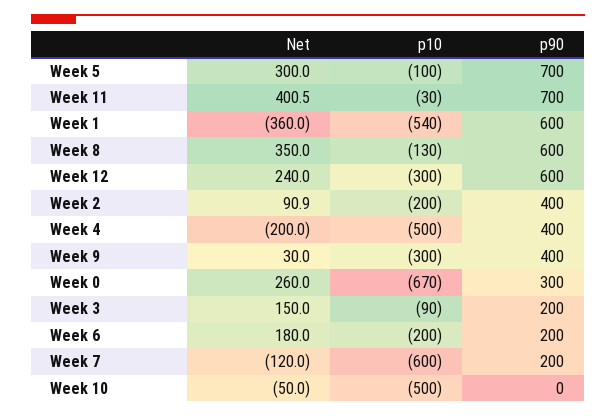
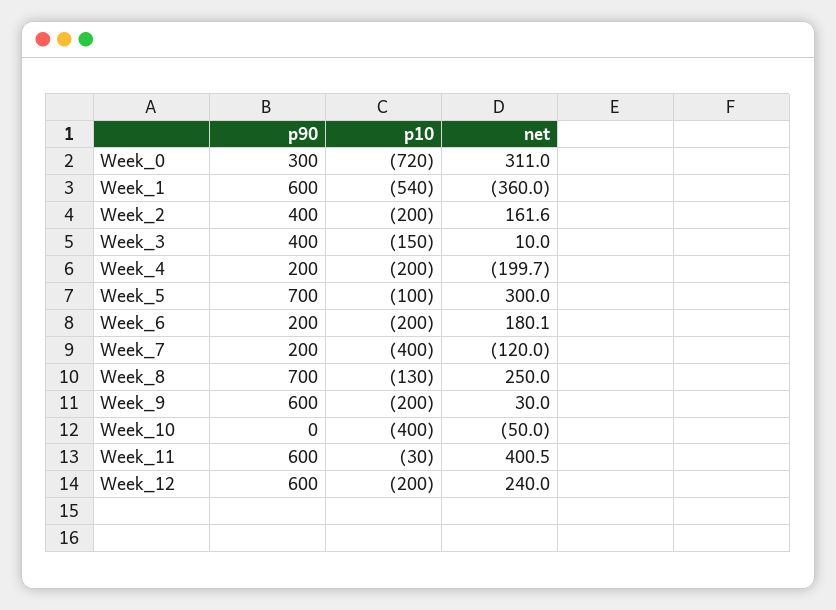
p90, Week 11: 700 -> 600
Net, Week 8: 350 -> 250
p90, Week 8: 600 -> 700
p10, Week 12: -300 -> -200
Net, Week 2: 90.9 -> 161.6
Net, Week 4: -200 -> -199.7
p10, Week 4: -500 -> -200
p90, Week 4: 400 -> 200
p10, Week 9: -300 -> -200
p90, Week 9: 400 -> 600
Net, Week 0: 260 -> 311
p10, Week 0: -670 -> -720
Net, Week 3: 150 -> 10
p10, Week 3: -90 -> -150
p90, Week 3: 200 -> 400
Net, Week 6: 180 -> 180.1
p10, Week 7: -600 -> -400
p10, Week 10: -500 -> -400

